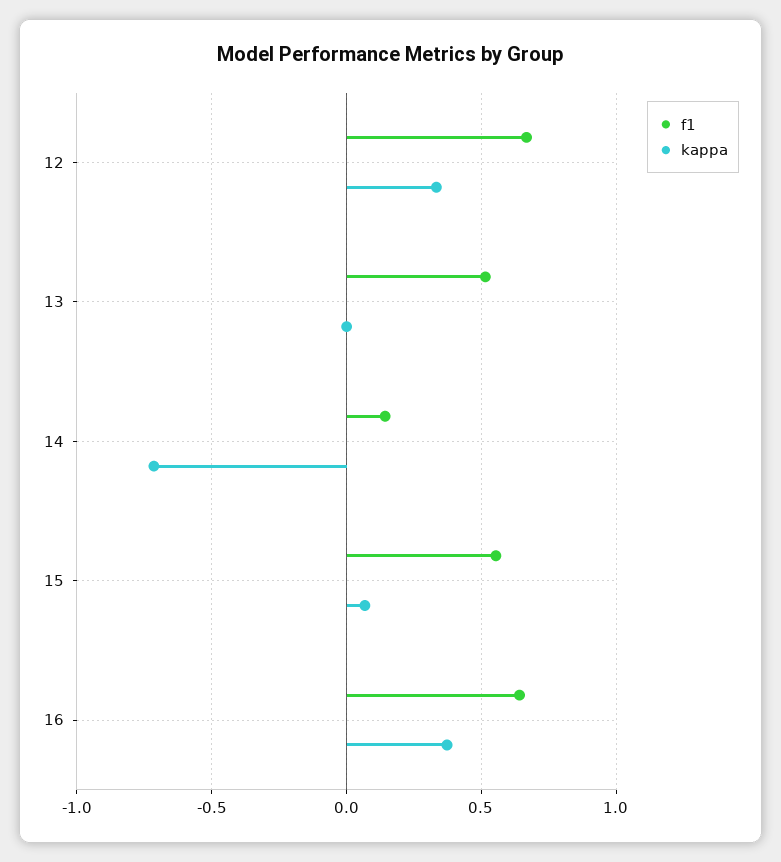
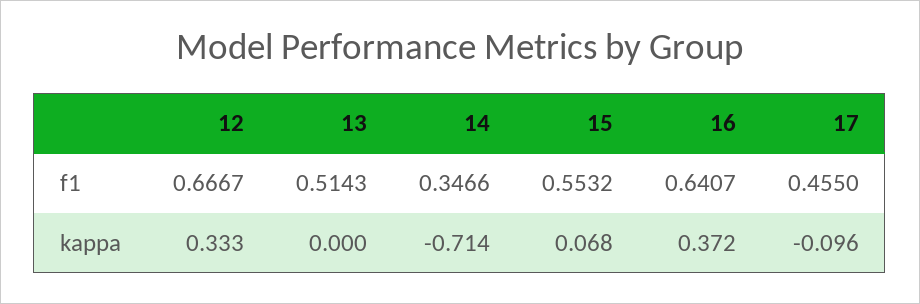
f1, 14: 0.15 -> 0.3466
f1, 17: none -> 0.455
kappa, 17: none -> -0.096

